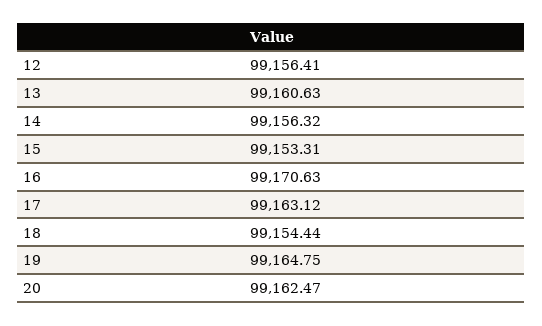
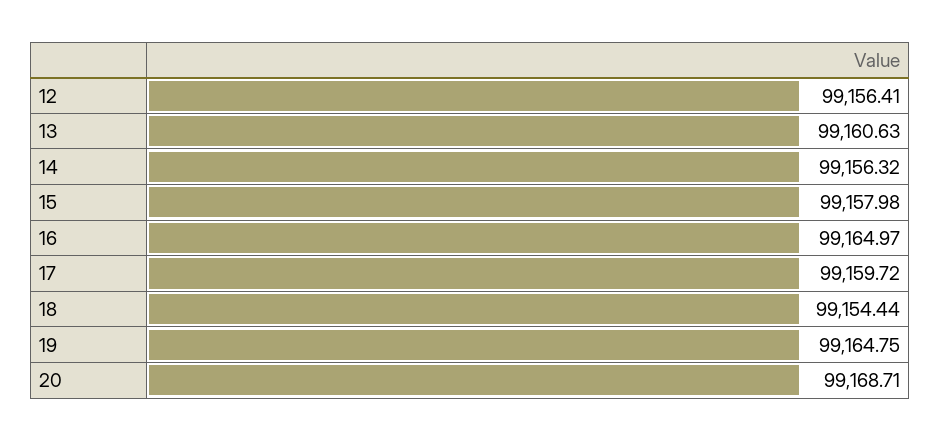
15: 99153.31 -> 99157.98
16: 99170.63 -> 99164.97
17: 99163.12 -> 99159.72
20: 99162.47 -> 99168.71

